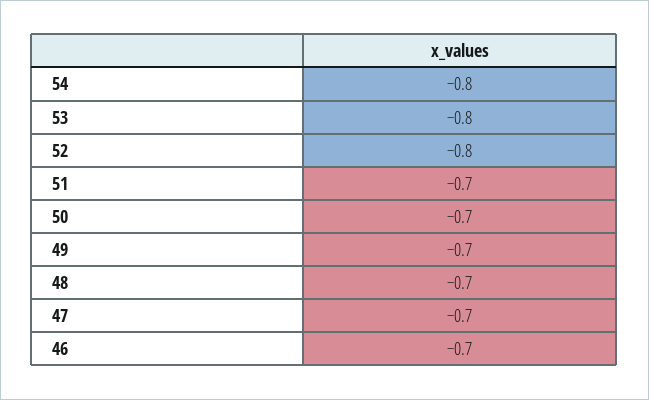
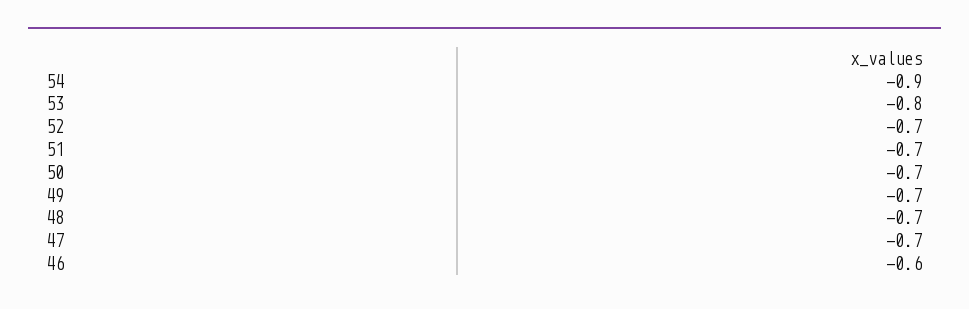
54: -0.8 -> -0.9
52: -0.8 -> -0.7
46: -0.7 -> -0.6

